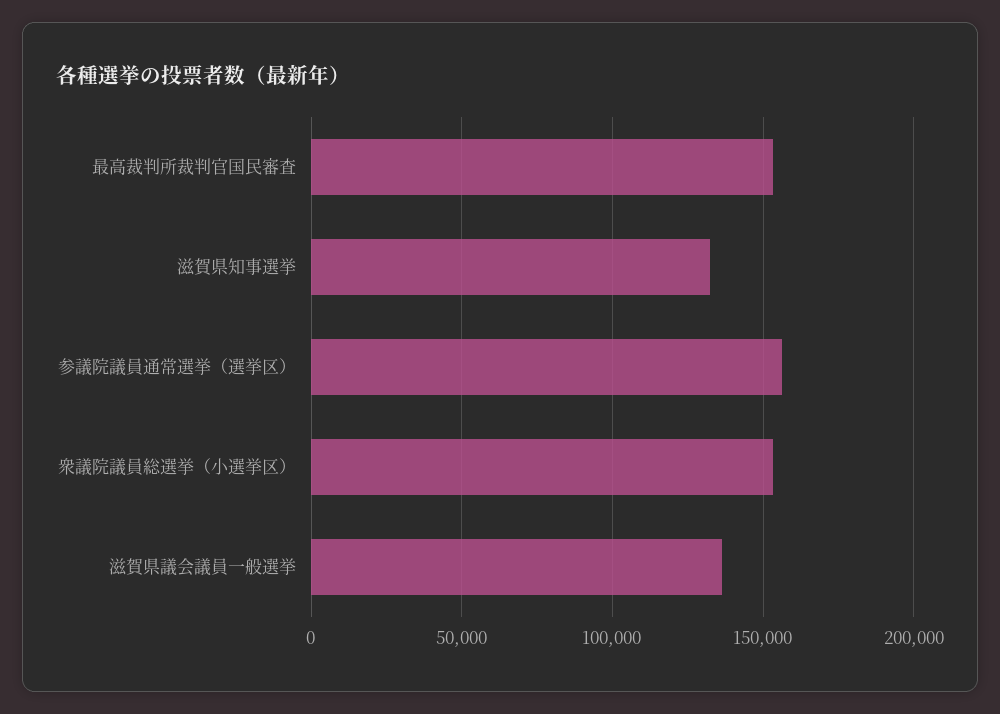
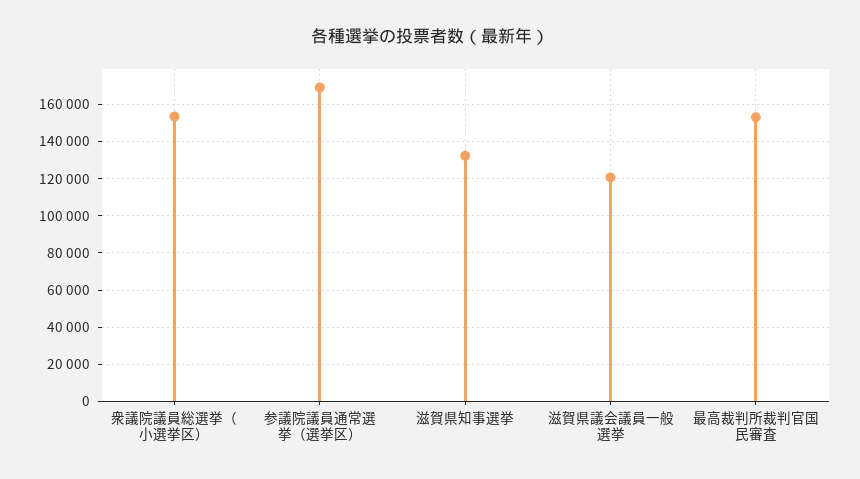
参議院議員通常選挙（選挙区）: 155000 -> 170000
滋賀県議会議員一般選挙: 135000 -> 120000

